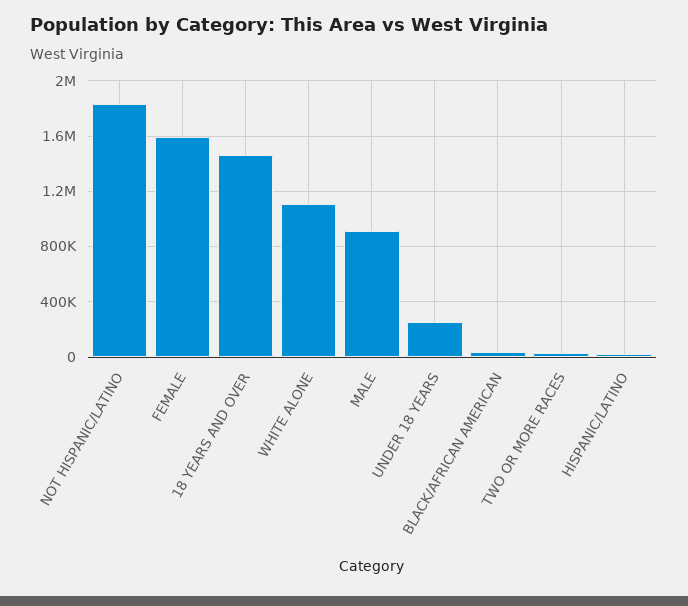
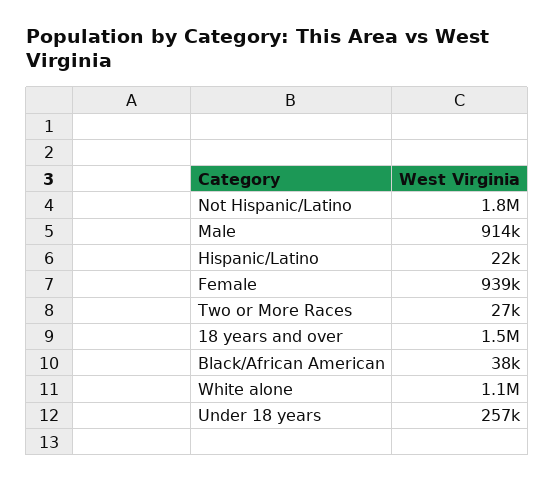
FEMALE: 1600000 -> 939000

